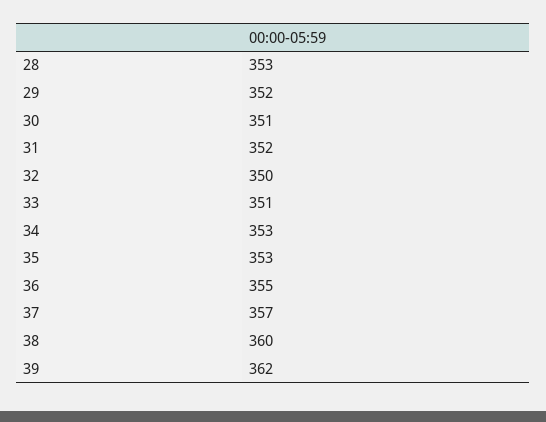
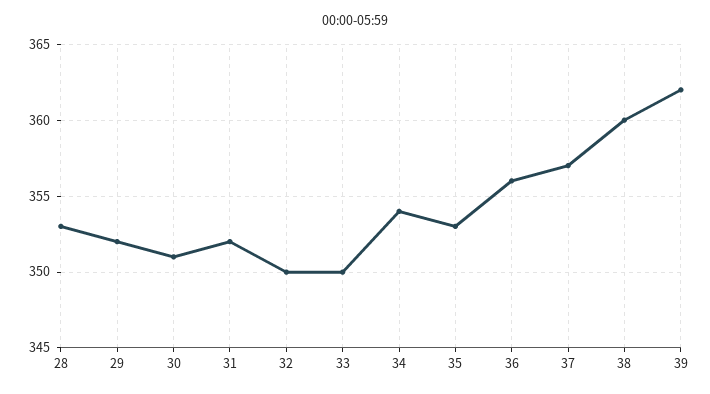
33: 351 -> 350
34: 353 -> 354
36: 355 -> 356

